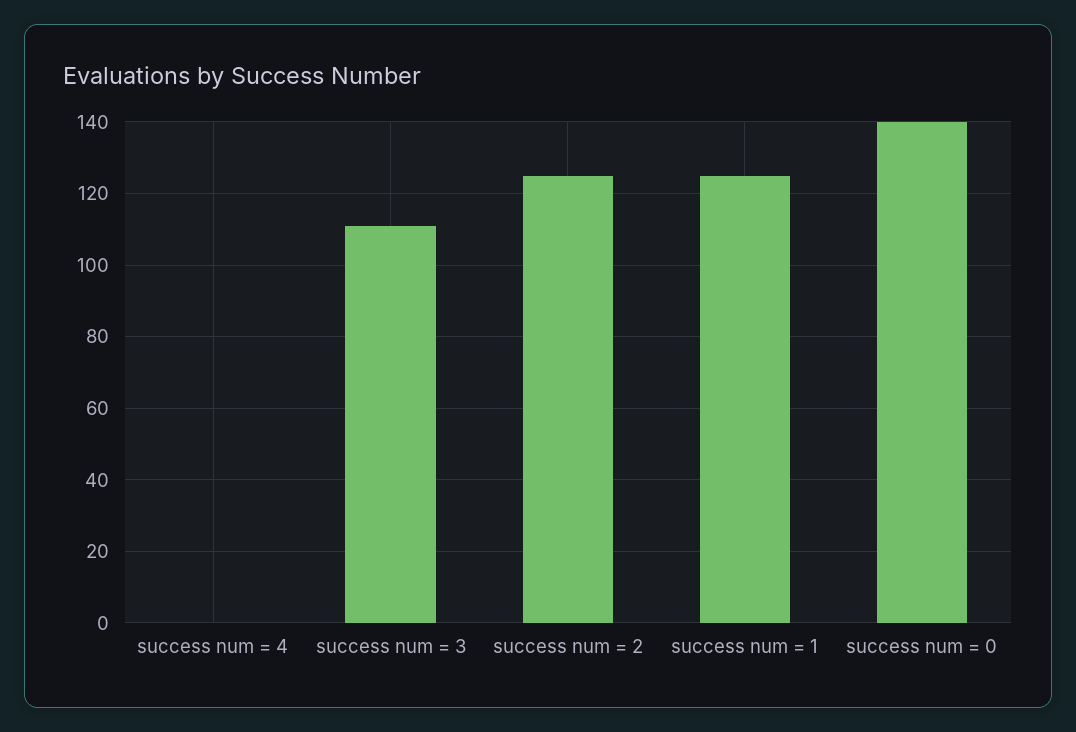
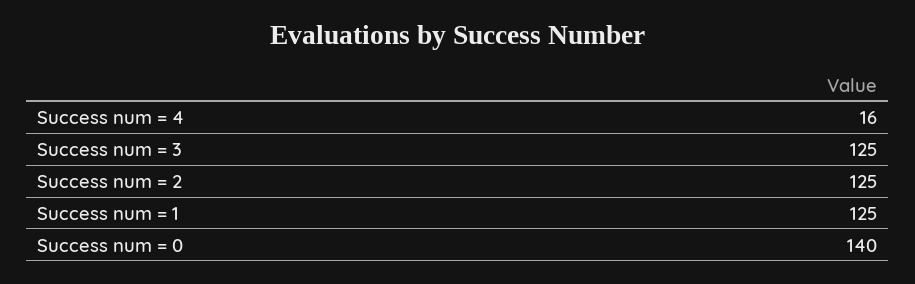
success num = 4: 0 -> 16
success num = 3: 110 -> 125

